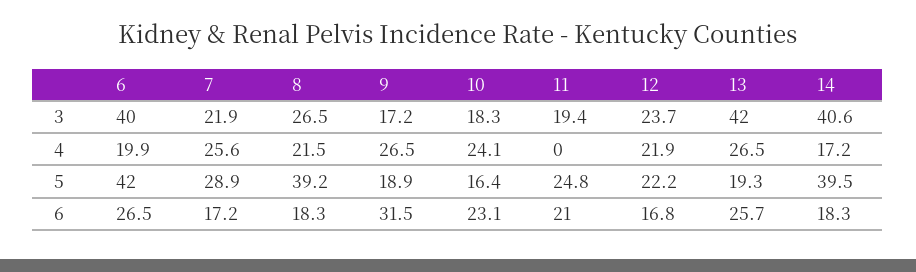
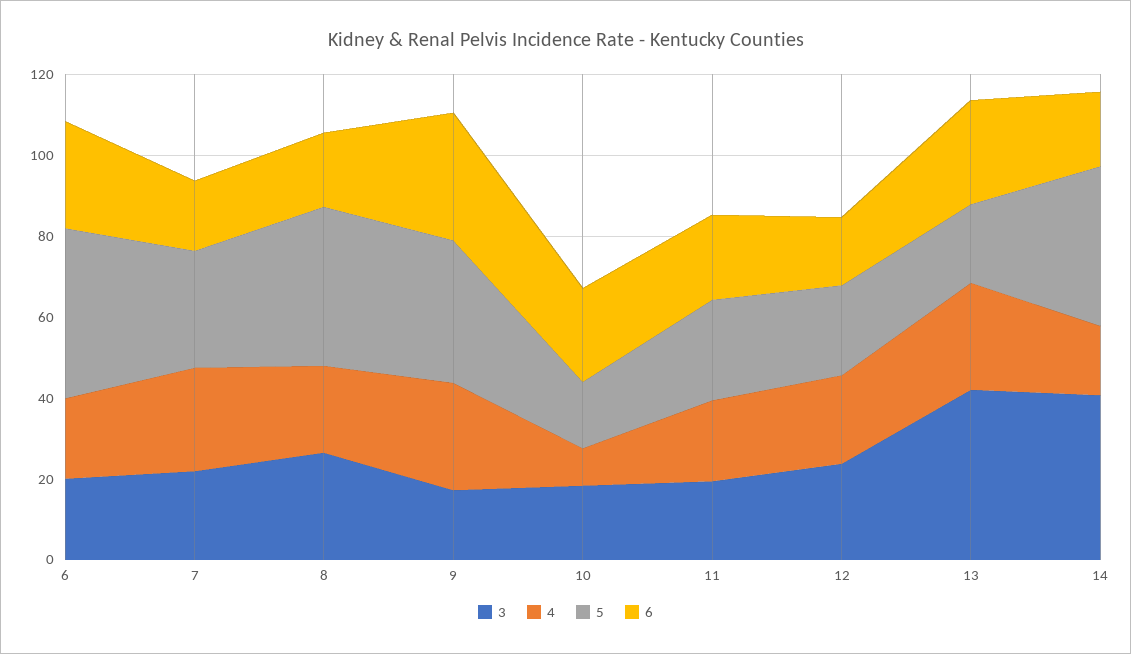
3, 6: 40 -> 20
4, 10: 24.1 -> 10
4, 11: 0 -> 20
5, 9: 18.9 -> 35

